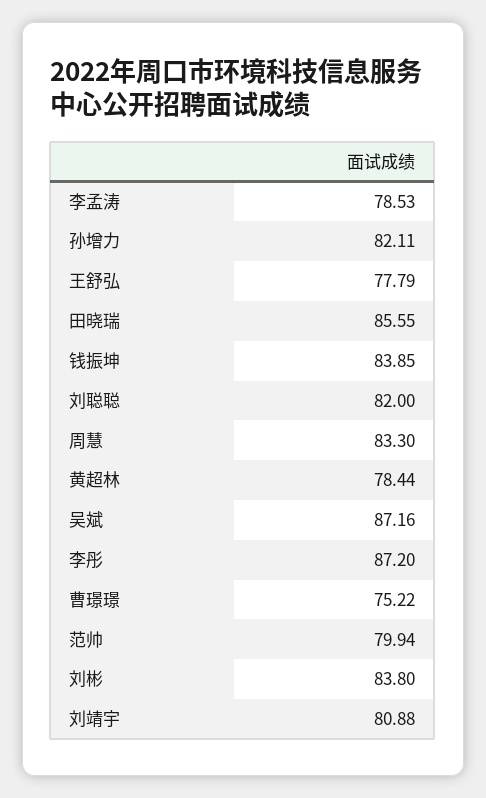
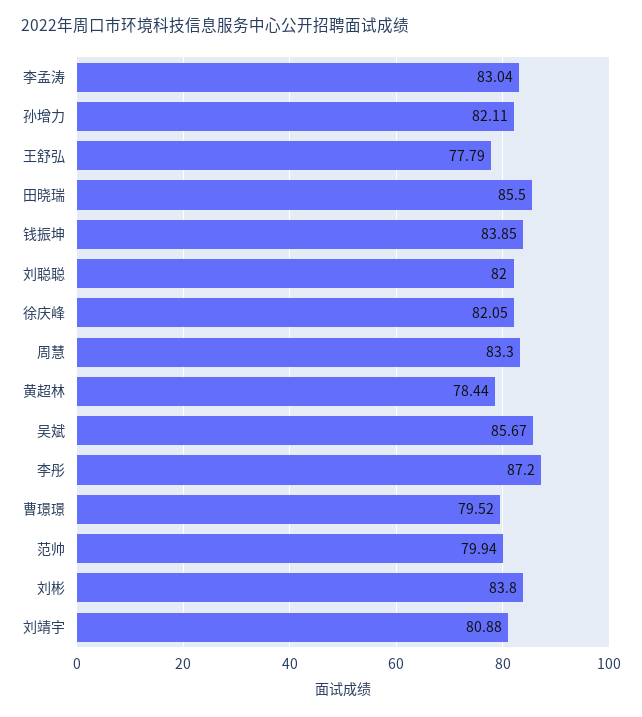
李孟涛: 78.53 -> 83.04
田晓瑞: 85.55 -> 85.5
吴斌: 87.16 -> 85.67
曹璟璟: 75.22 -> 79.52
徐庆峰: none -> 82.05

